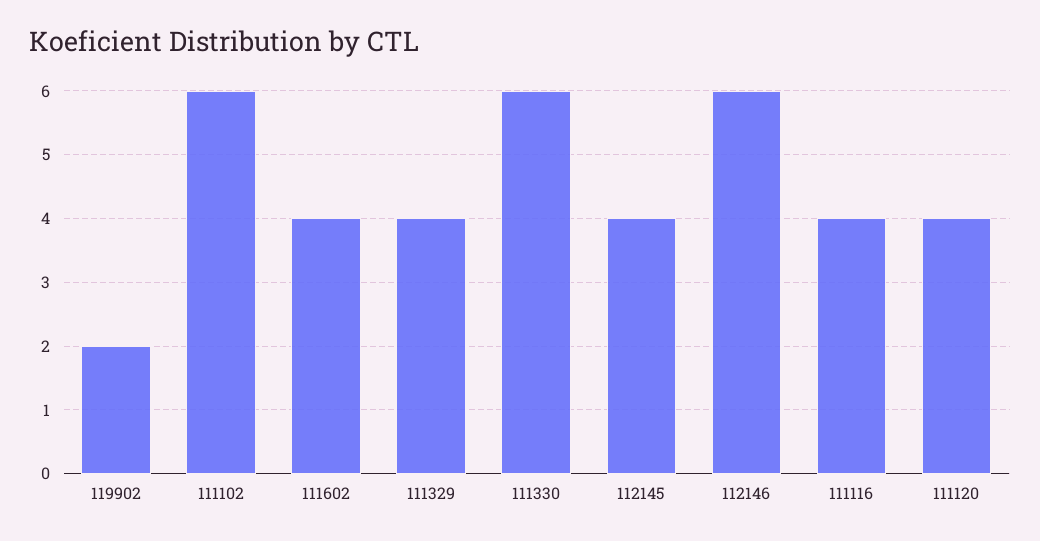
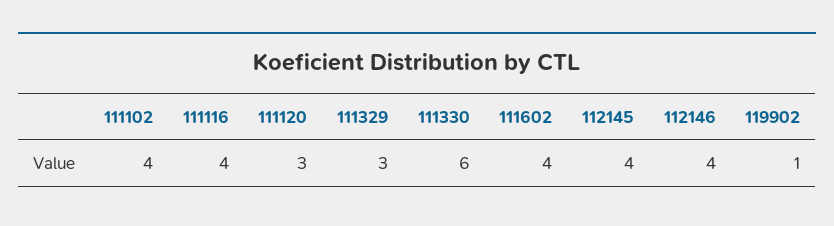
119902: 2 -> 1
111102: 6 -> 4
111329: 4 -> 3
112146: 6 -> 4
111120: 4 -> 3

